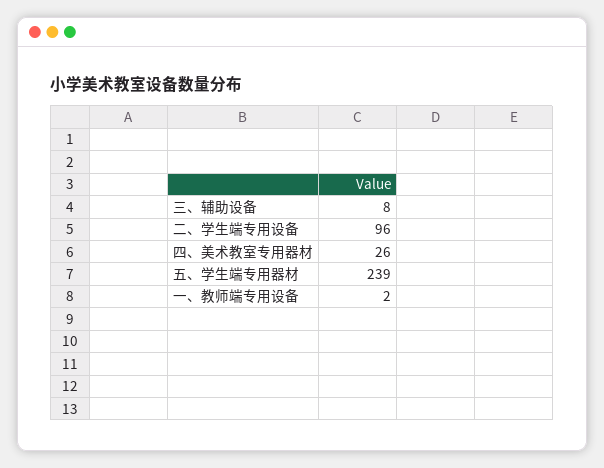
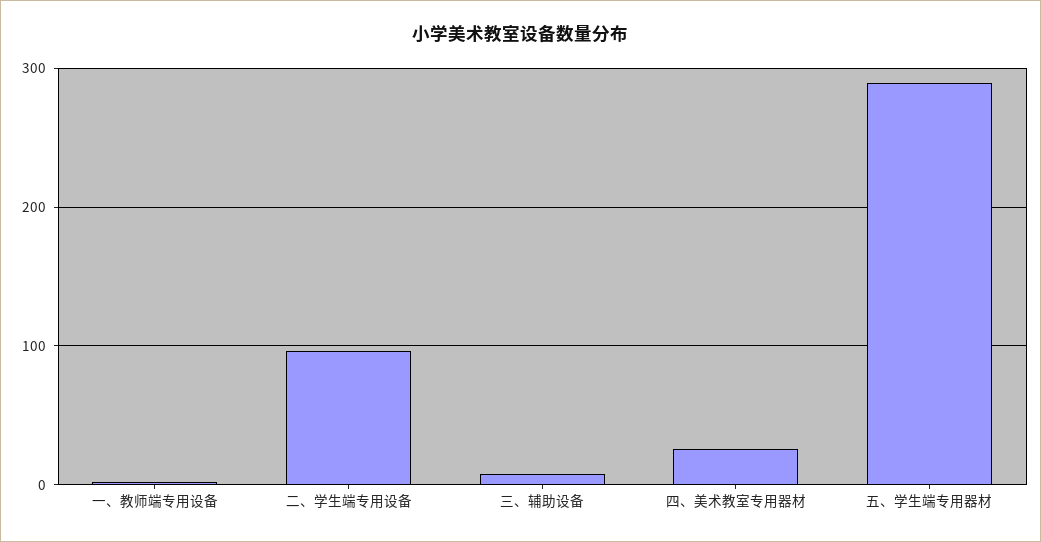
五、学生端专用器材: 239 -> 290

